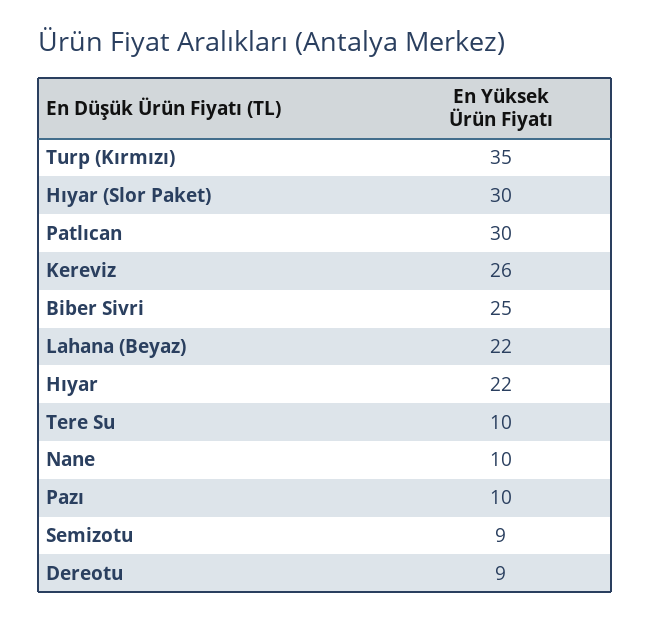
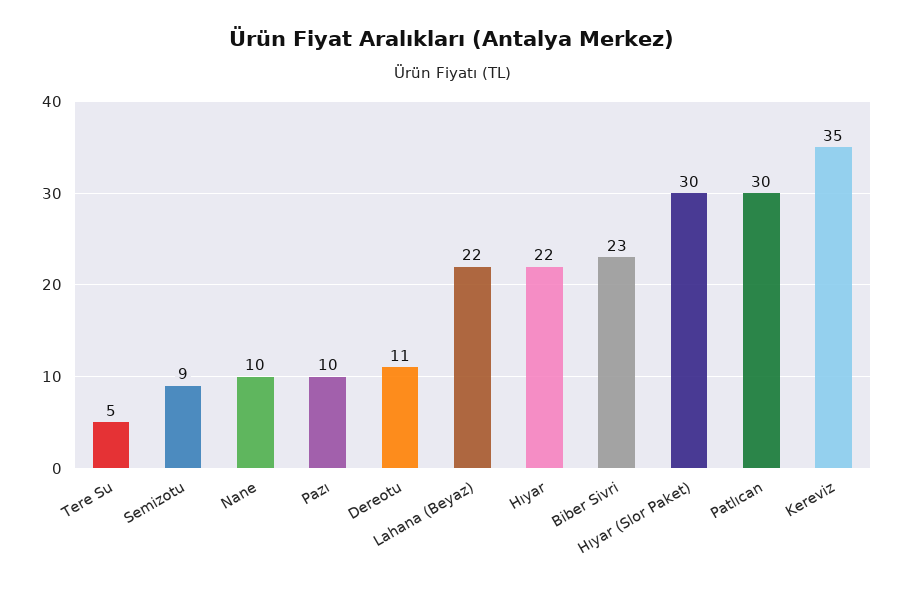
Turp (Kırmızı): 35 -> none
Kereviz: 26 -> 35
Biber Sivri: 25 -> 23
Tere Su: 10 -> 5
Dereotu: 9 -> 11

